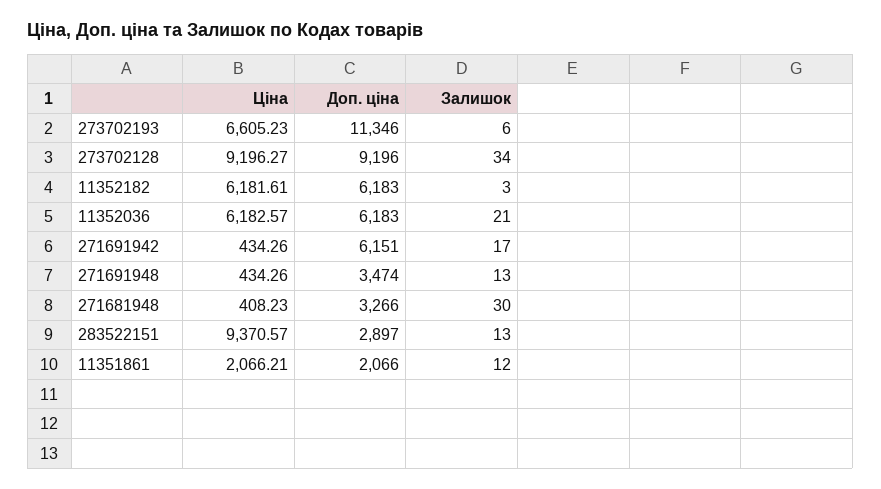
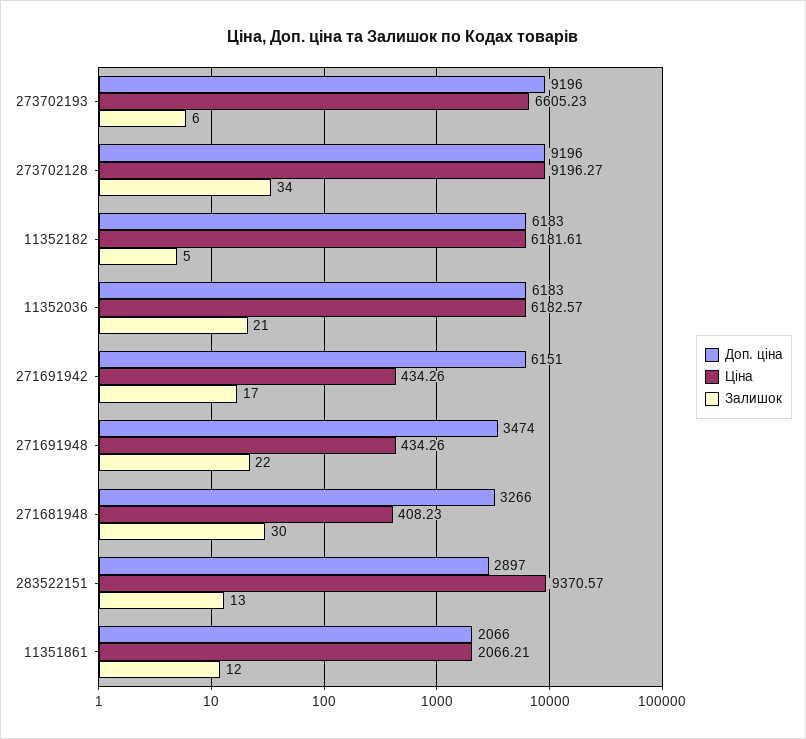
Доп. ціна, 273702193: 11346 -> 9196
Залишок, 11352182: 3 -> 5
Залишок, 271691948: 13 -> 22

